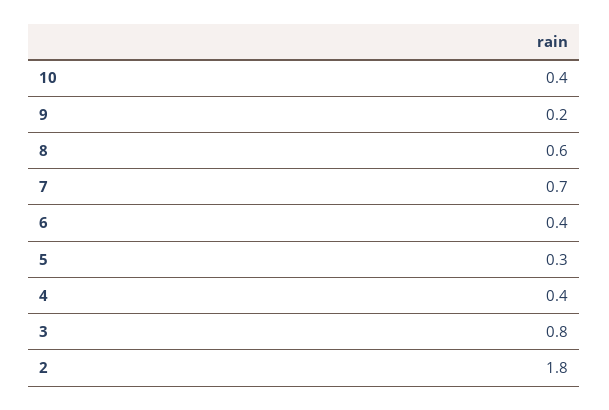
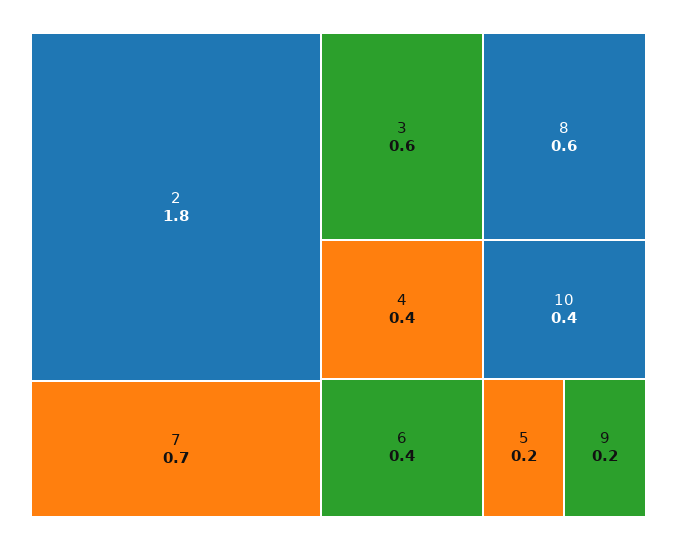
5: 0.3 -> 0.2
3: 0.8 -> 0.6

